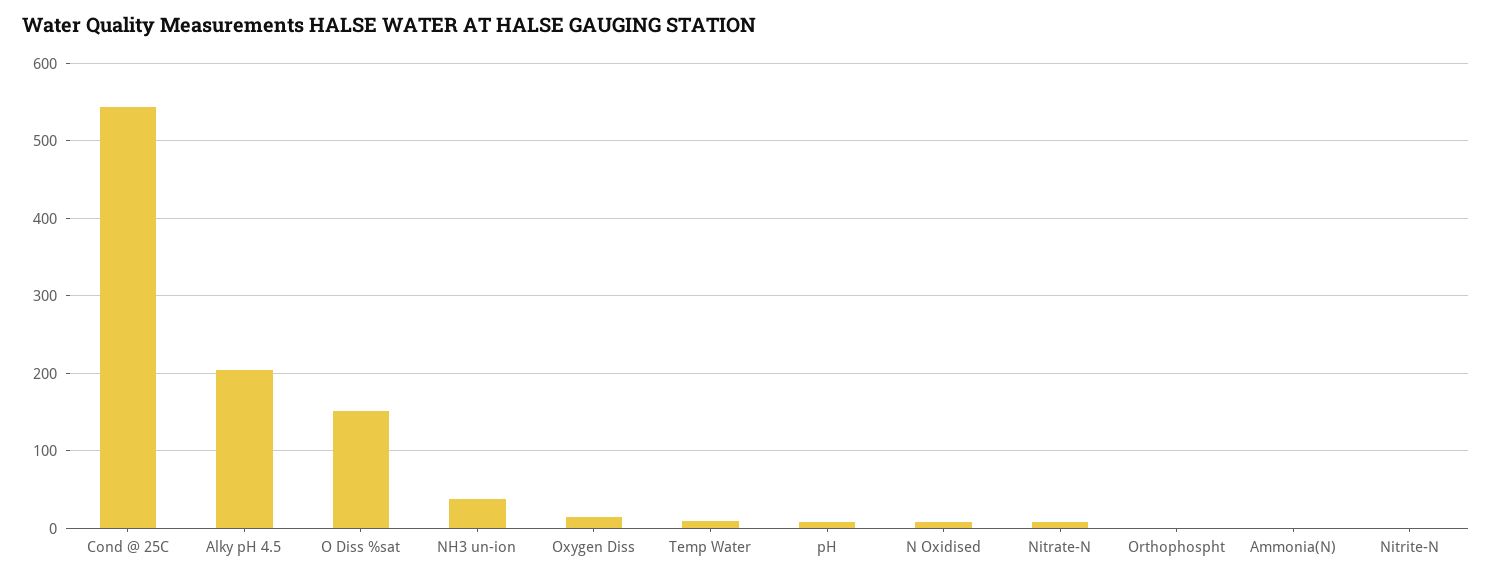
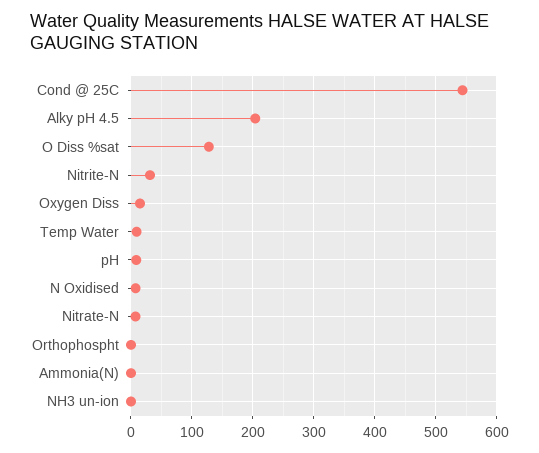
O Diss %sat: 150 -> 130
NH3 un-ion: 40 -> 0
Nitrite-N: 0 -> 30

